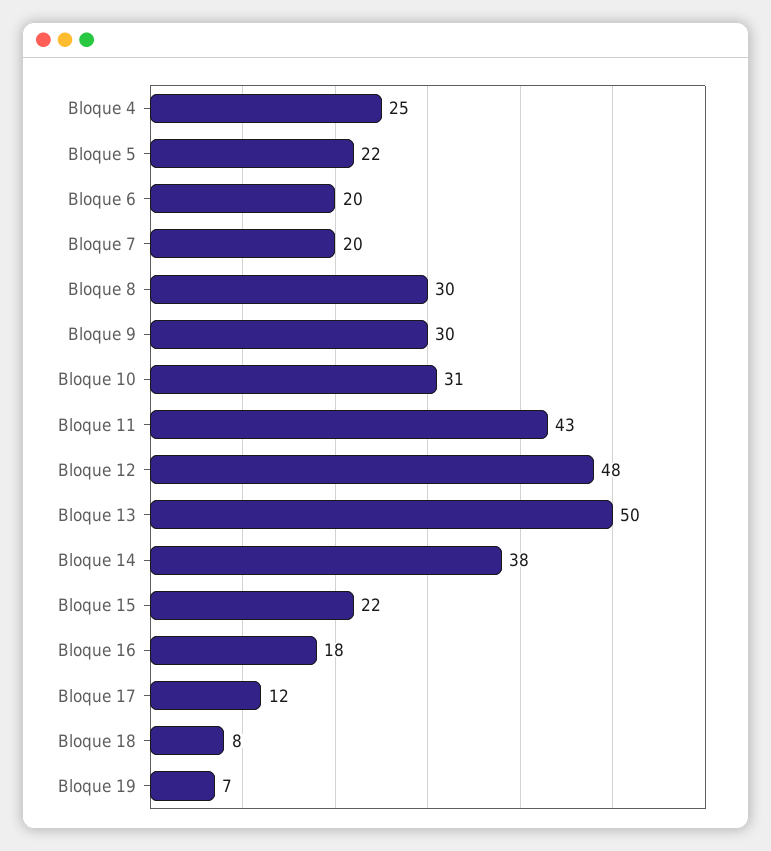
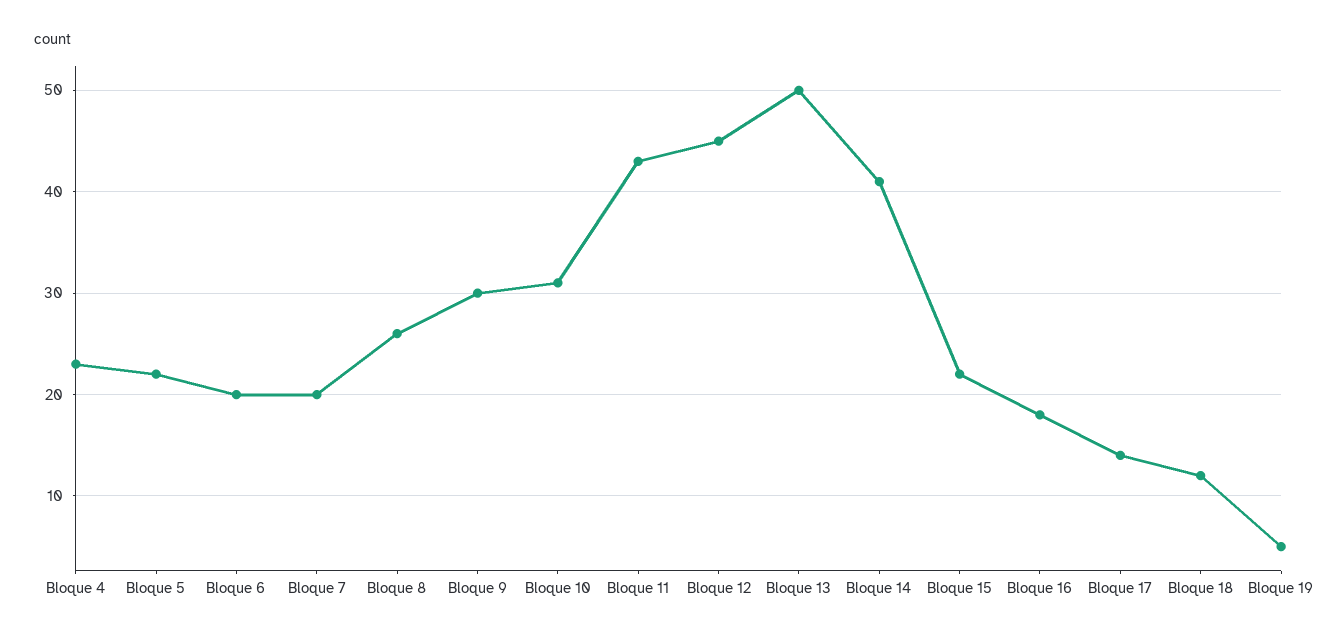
Bloque 4: 25 -> 23
Bloque 8: 30 -> 26
Bloque 12: 48 -> 45
Bloque 14: 38 -> 41
Bloque 17: 12 -> 14
Bloque 18: 8 -> 12
Bloque 19: 7 -> 5

